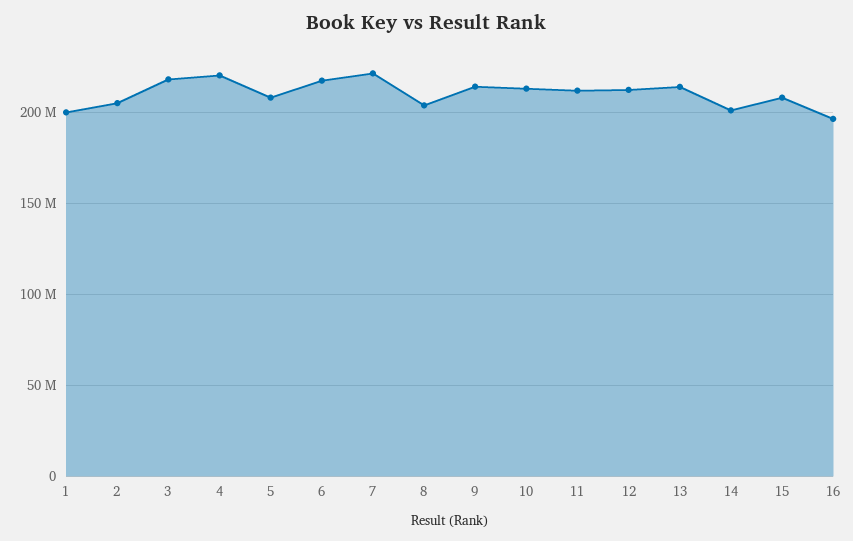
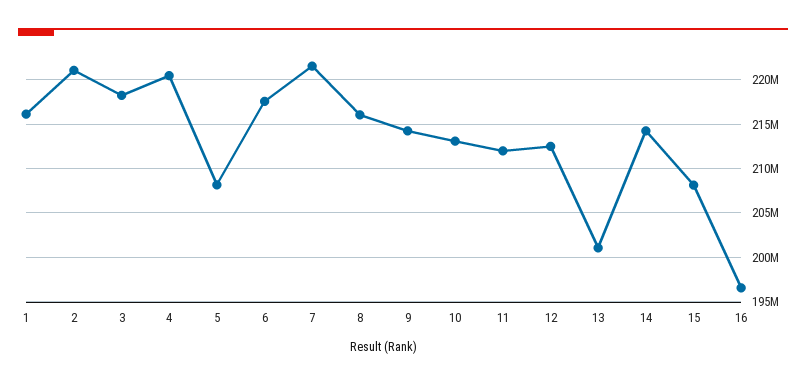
1: 200000000 -> 216000000
2: 205000000 -> 221000000
8: 205000000 -> 216000000
13: 215000000 -> 201000000
14: 200000000 -> 214000000

